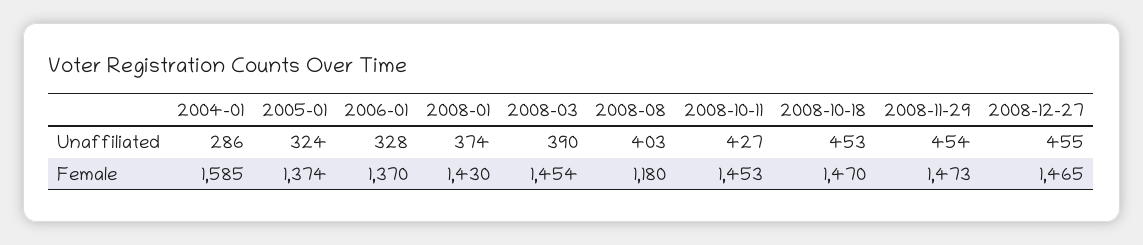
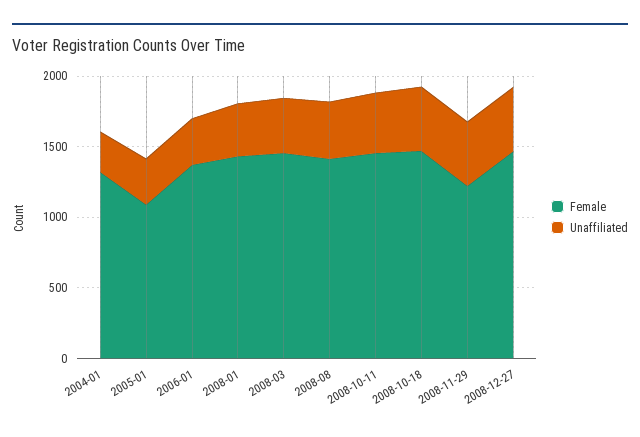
Female, 2004-01: 1585 -> 1300
Female, 2005-01: 1374 -> 1100
Female, 2008-08: 1180 -> 1400
Female, 2008-11-29: 1473 -> 1200

